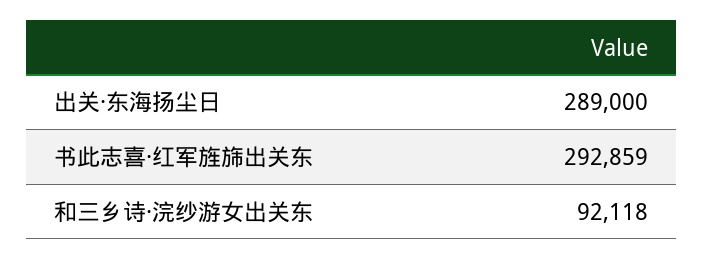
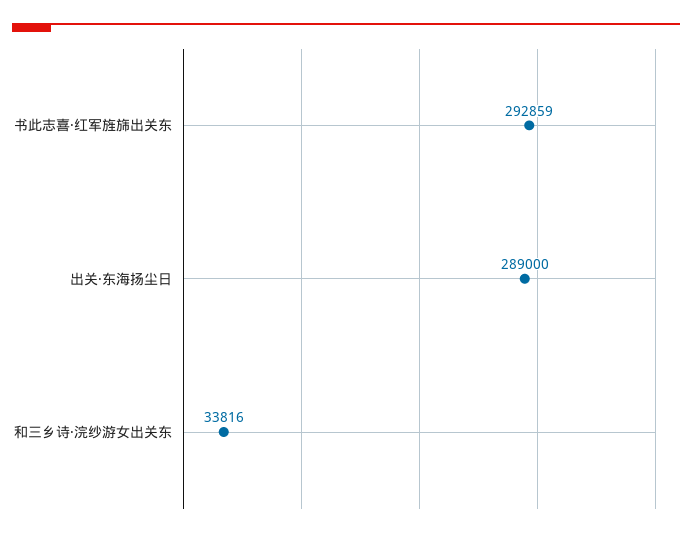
和三乡诗·浣纱游女出关东: 92118 -> 33816

